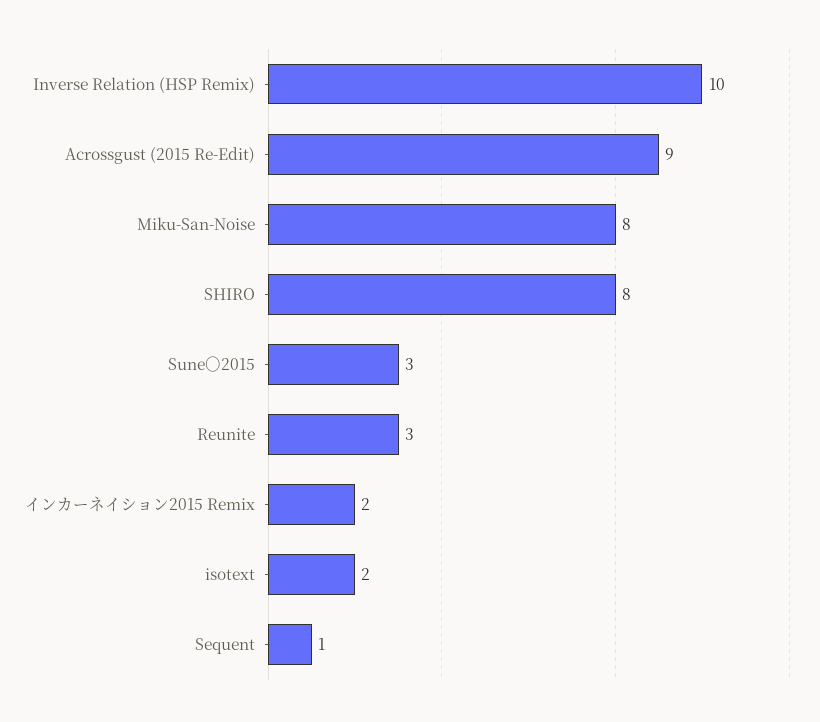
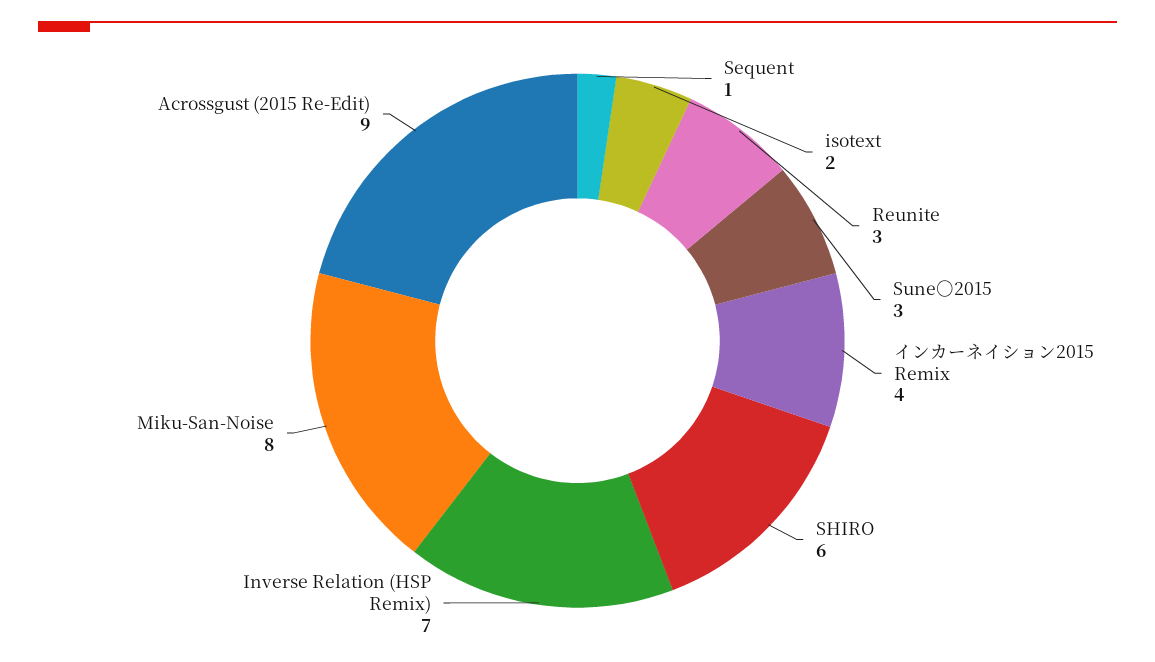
Inverse Relation (HSP Remix): 10 -> 7
SHIRO: 8 -> 6
インカーネイション2015 Remix: 2 -> 4

